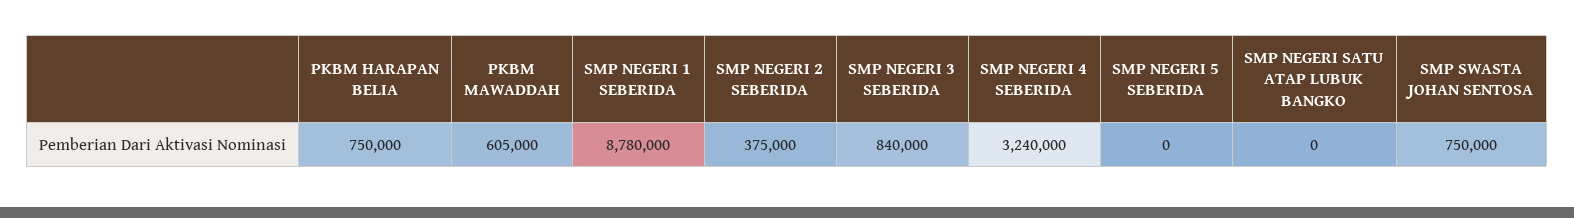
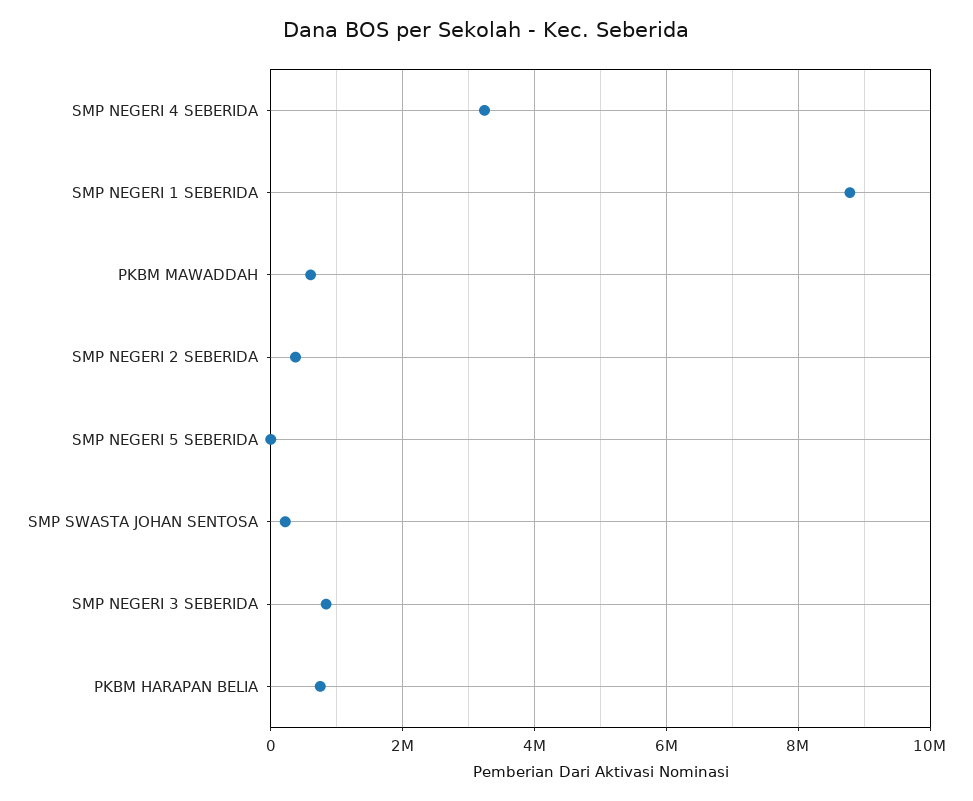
SMP NEGERI SATU ATAP LUBUK BANGKO: 0 -> none
SMP SWASTA JOHAN SENTOSA: 750000 -> 200000

